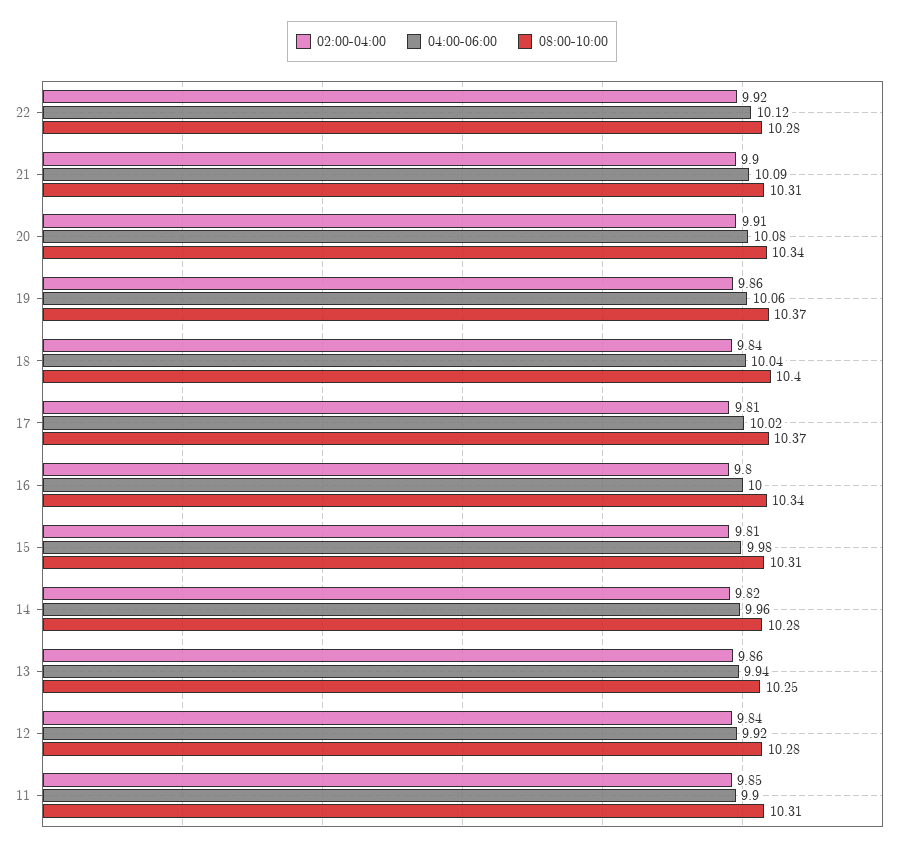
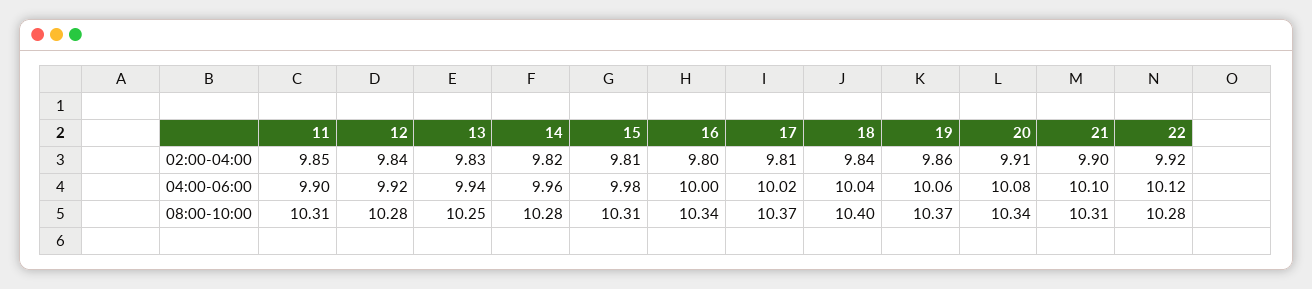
04:00-06:00, 21: 10.09 -> 10.1
02:00-04:00, 13: 9.86 -> 9.83

